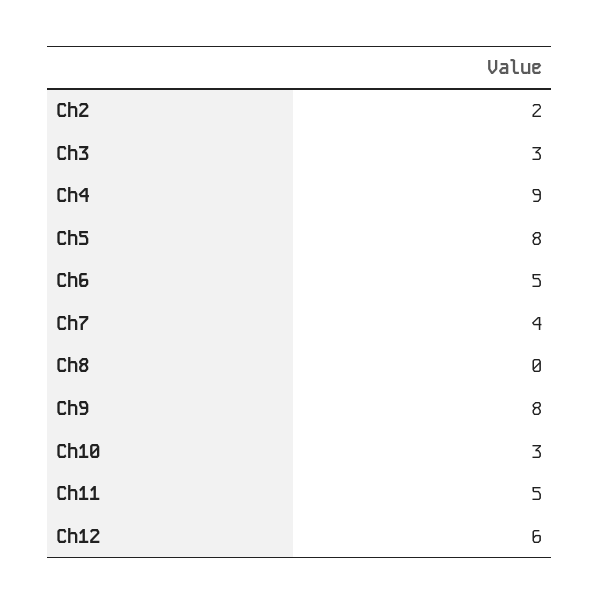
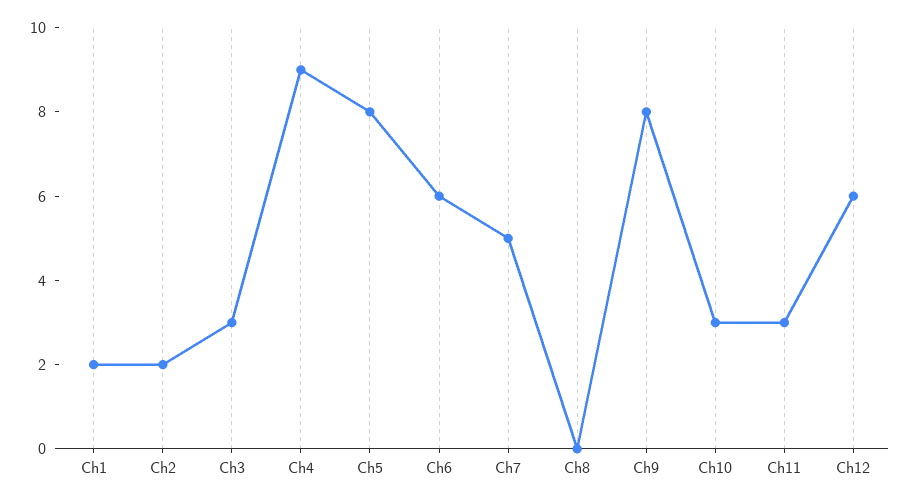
Ch6: 5 -> 6
Ch7: 4 -> 5
Ch11: 5 -> 3
Ch1: none -> 2

